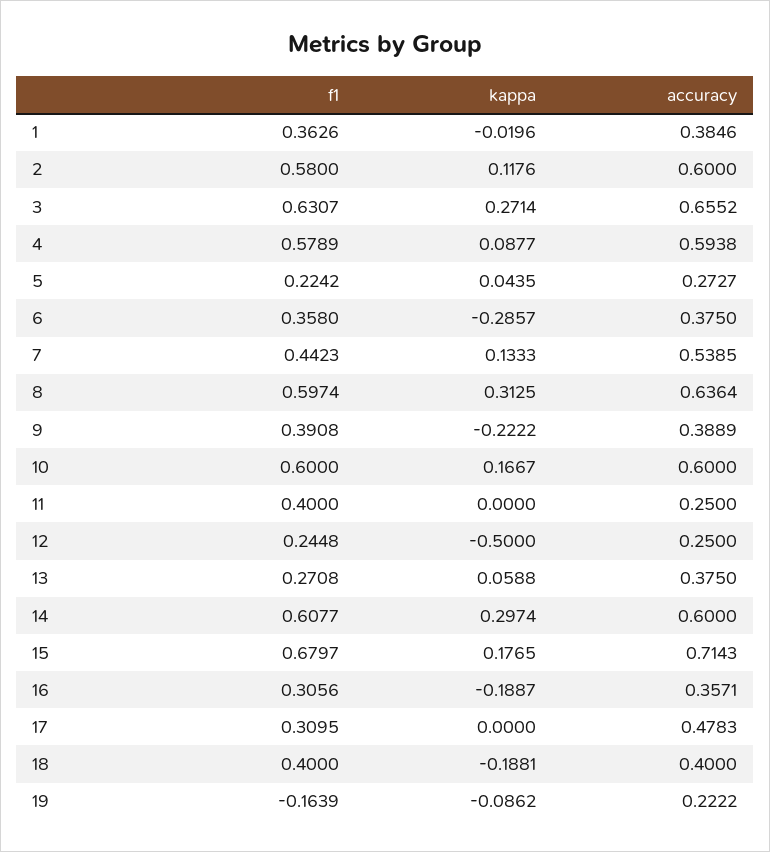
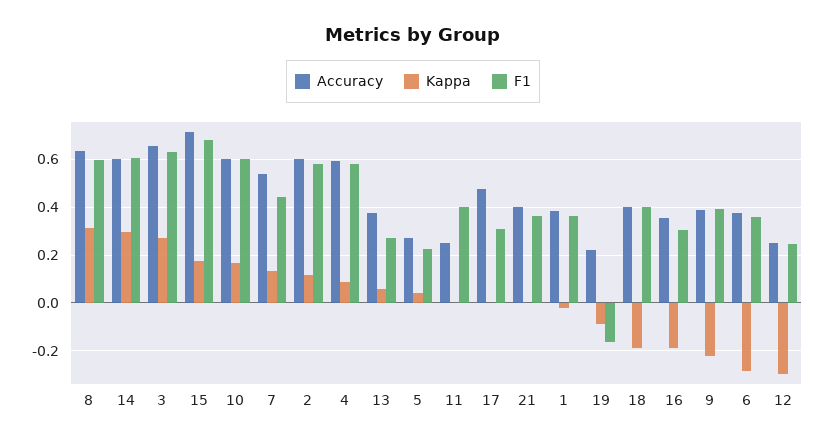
kappa, 12: -0.5 -> -0.3
accuracy, 21: none -> 0.4
kappa, 21: none -> 0
f1, 21: none -> 0.35

